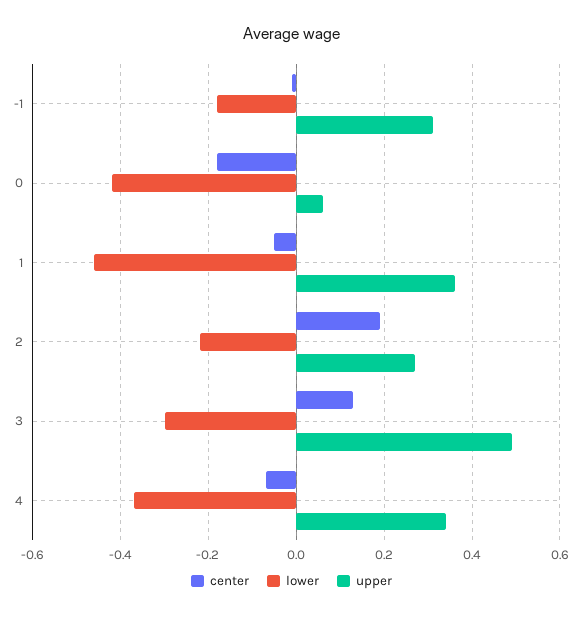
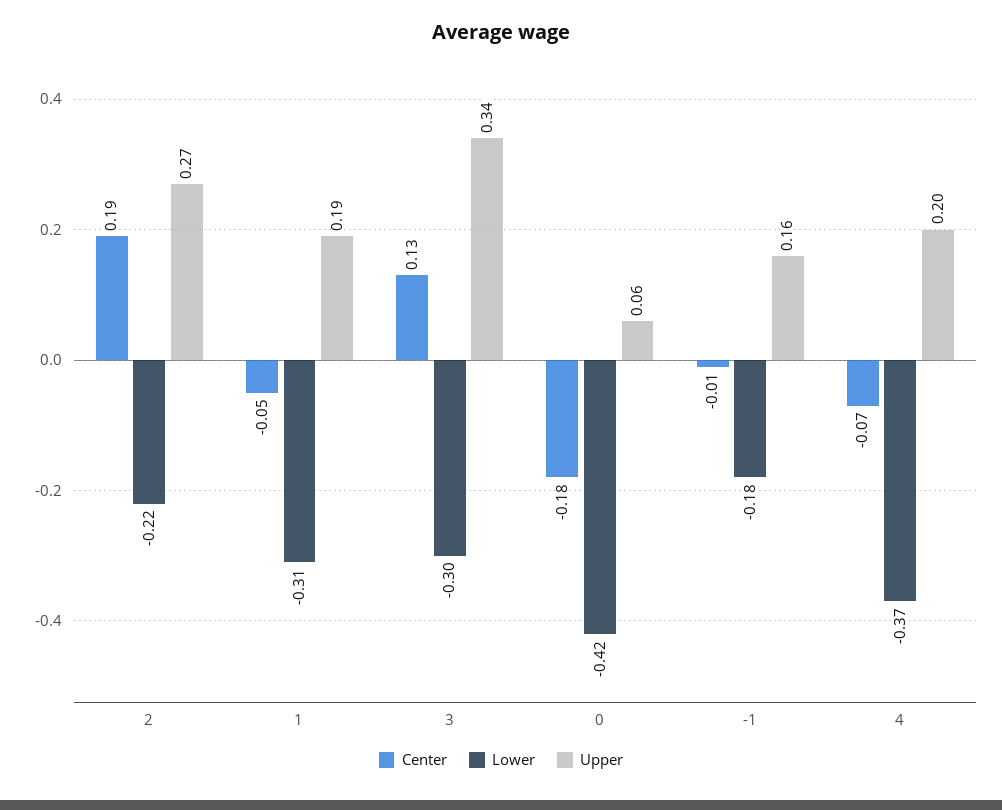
upper, -1: 0.3 -> 0.16
lower, 1: -0.45 -> -0.31
upper, 1: 0.35 -> 0.19
upper, 3: 0.5 -> 0.34
upper, 4: 0.35 -> 0.2

